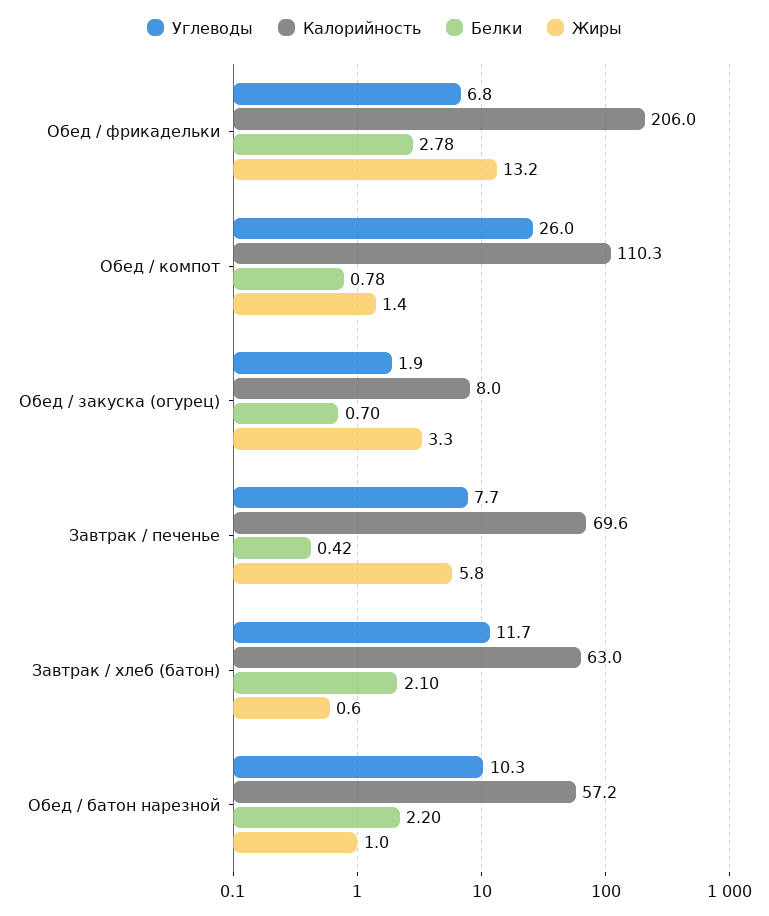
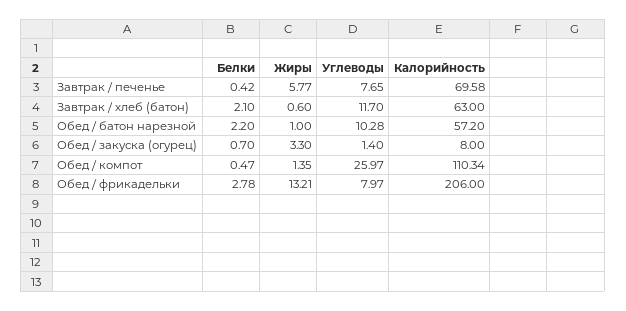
Углеводы, Обед / фрикадельки: 6.8 -> 7.97
Белки, Обед / компот: 0.78 -> 0.47
Углеводы, Обед / закуска (огурец): 1.9 -> 1.4

